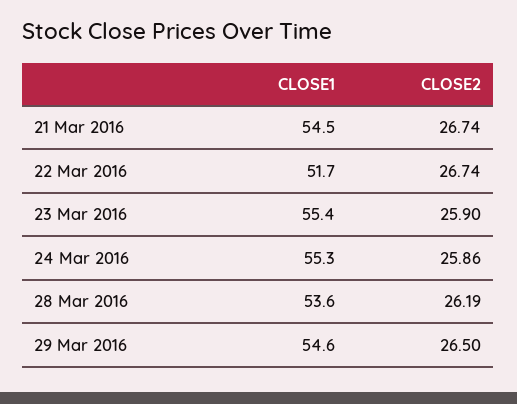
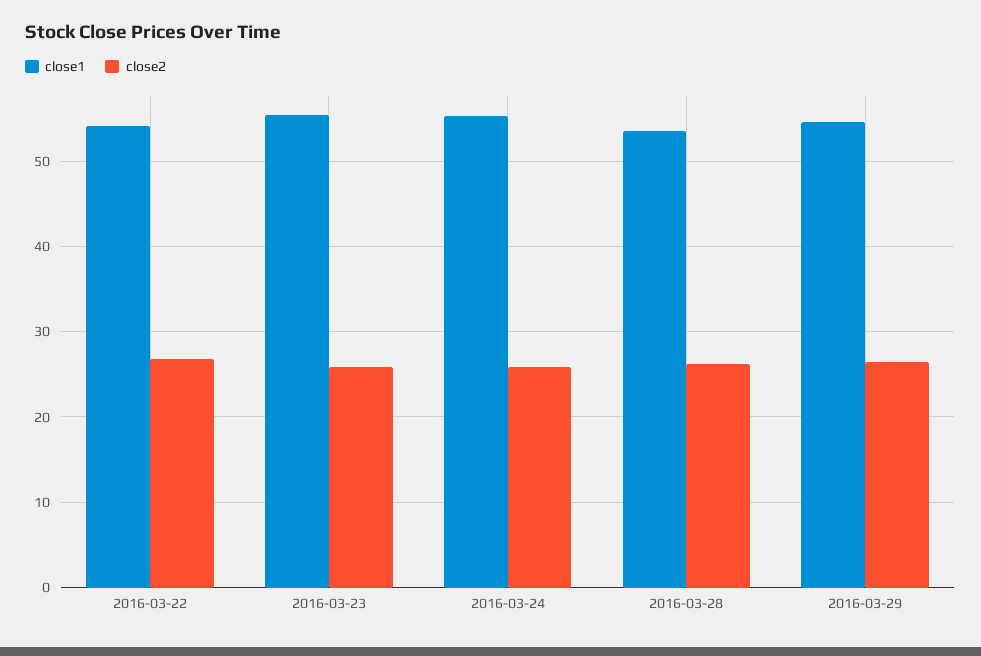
CLOSE1, 21 Mar 2016: 54.5 -> none
CLOSE2, 21 Mar 2016: 26.74 -> none
CLOSE1, 22 Mar 2016: 51.7 -> 54

